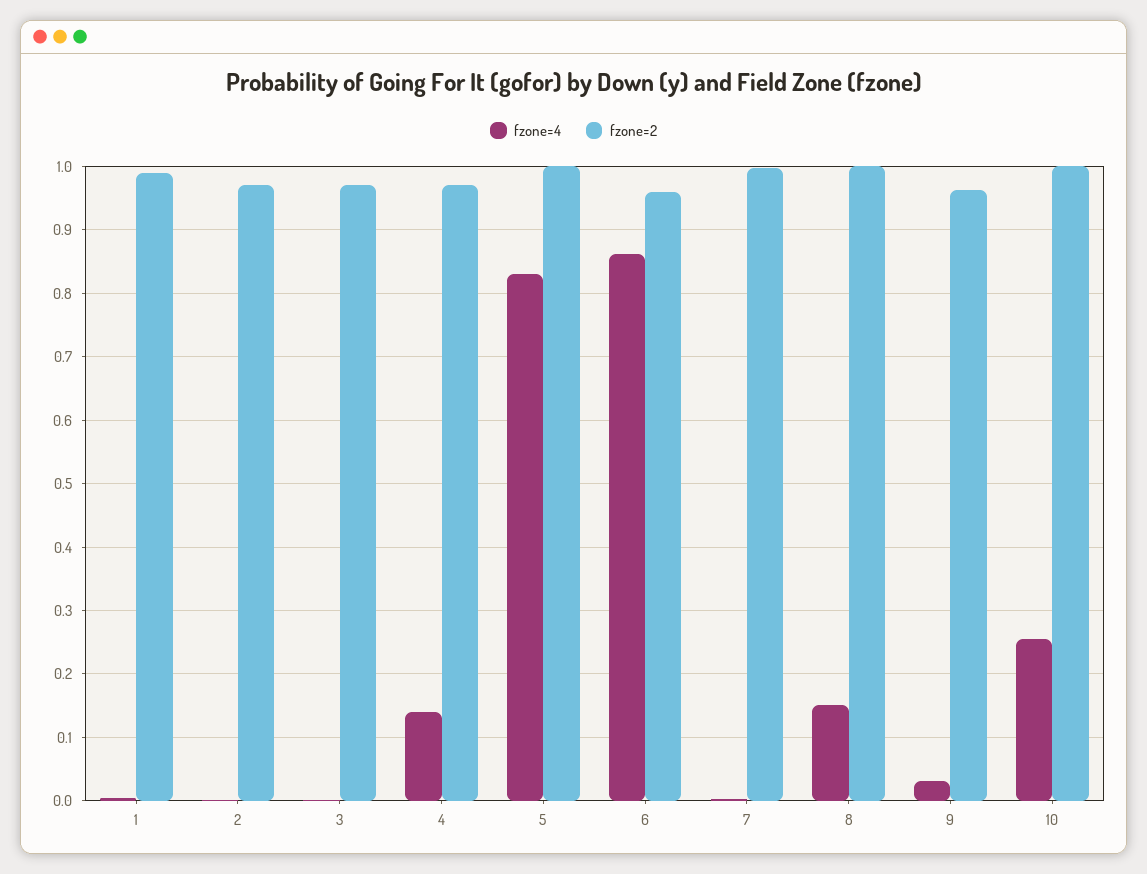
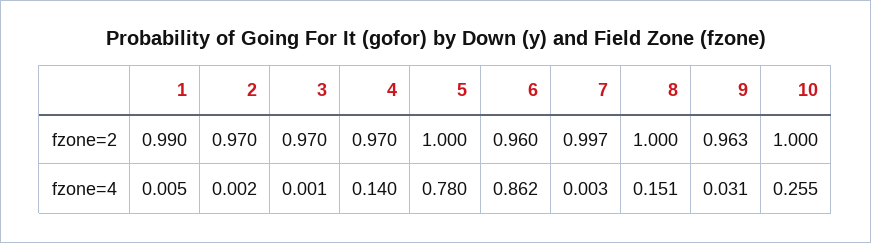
fzone=4, 5: 0.83 -> 0.78

